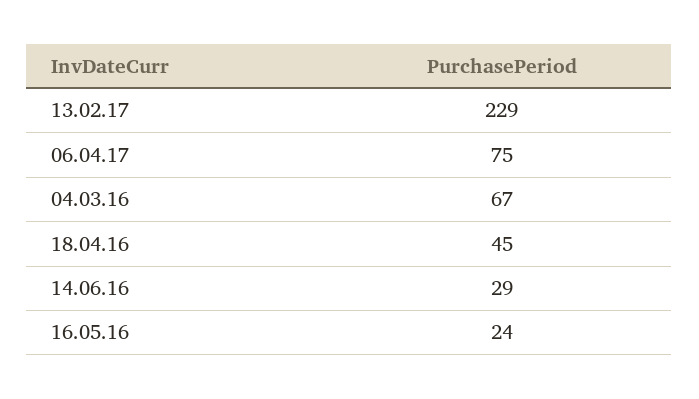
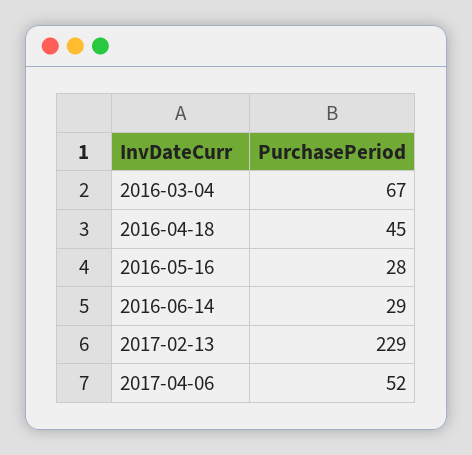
06.04.17: 75 -> 52
16.05.16: 24 -> 28

